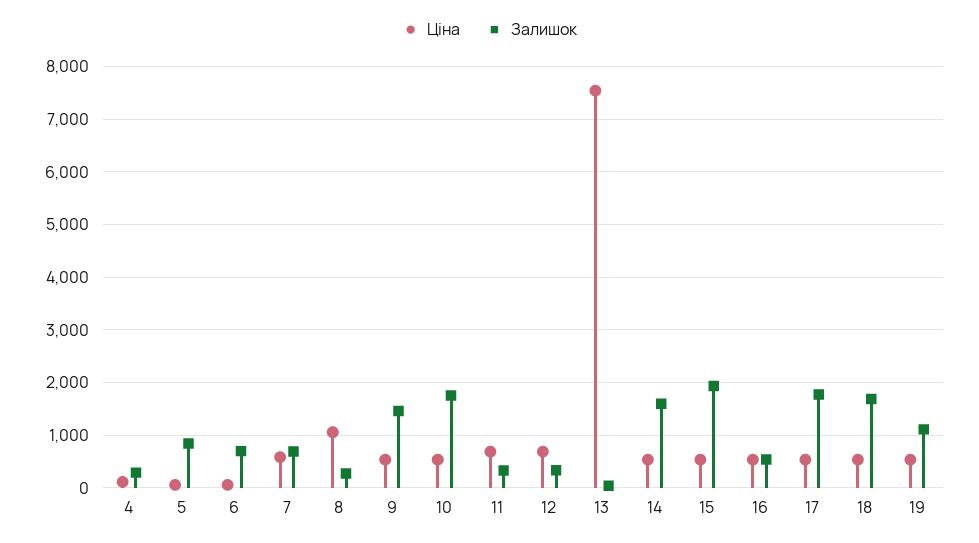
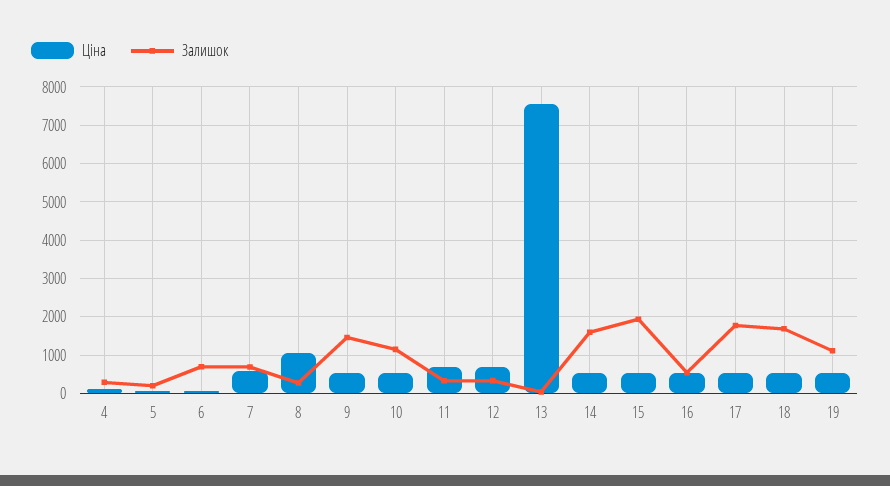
Залишок, 5: 800 -> 200
Залишок, 10: 1800 -> 1200

